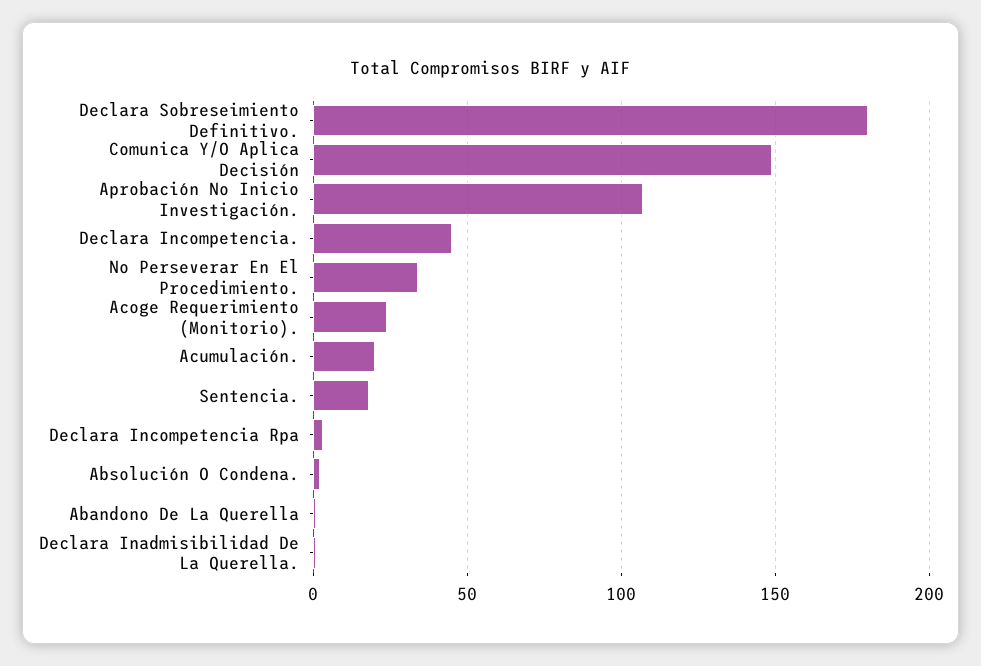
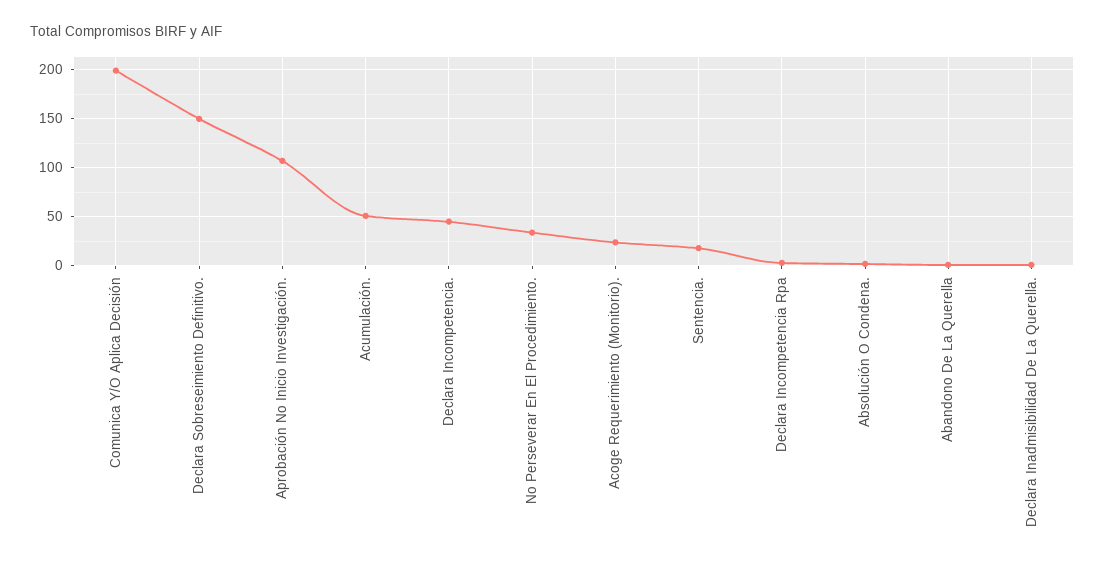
Declara Sobreseimiento Definitivo.: 180 -> 150
Comunica Y/O Aplica Decisión: 150 -> 200
Acumulación.: 20 -> 50

